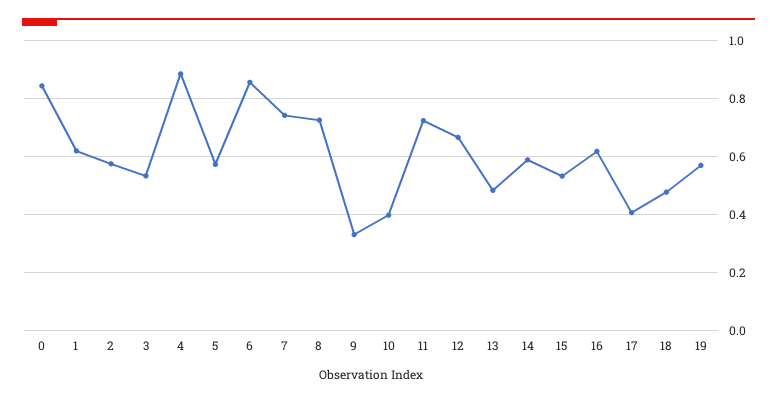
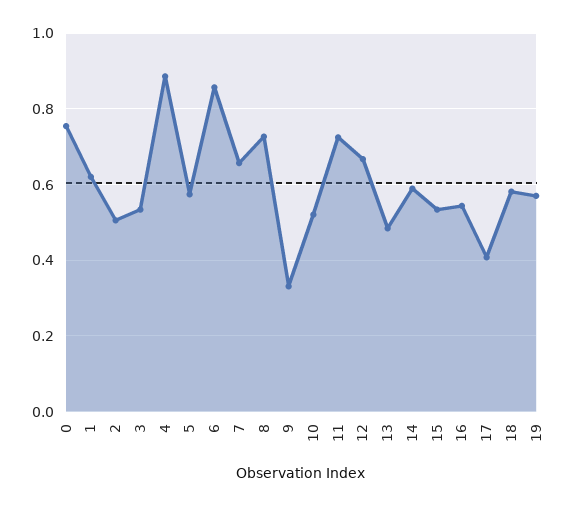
0: 0.85 -> 0.76
2: 0.575 -> 0.5
7: 0.75 -> 0.66
10: 0.4 -> 0.52
16: 0.625 -> 0.54
18: 0.475 -> 0.58

